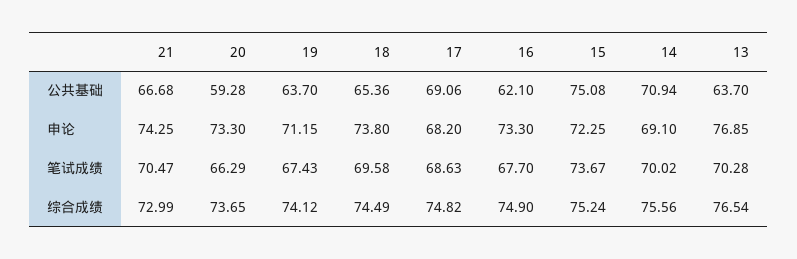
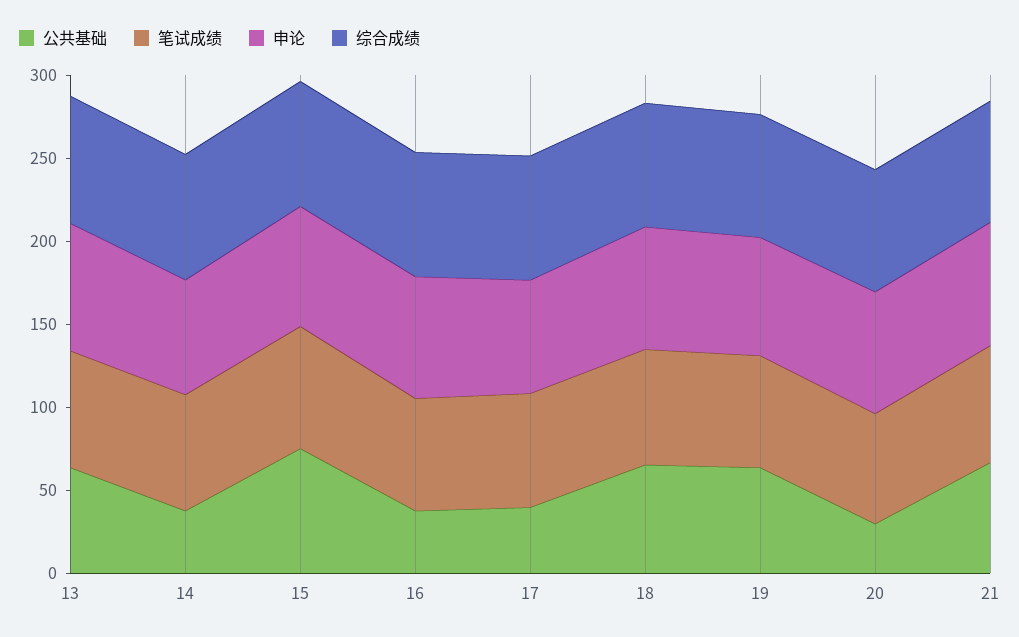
公共基础, 20: 59.28 -> 30
公共基础, 17: 69.06 -> 40
公共基础, 16: 62.1 -> 40
公共基础, 14: 70.94 -> 40

